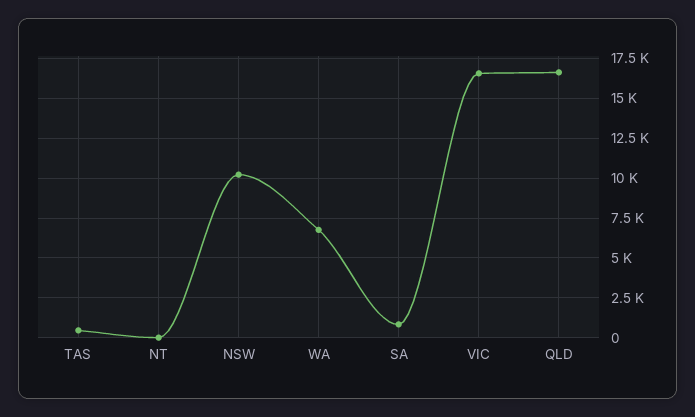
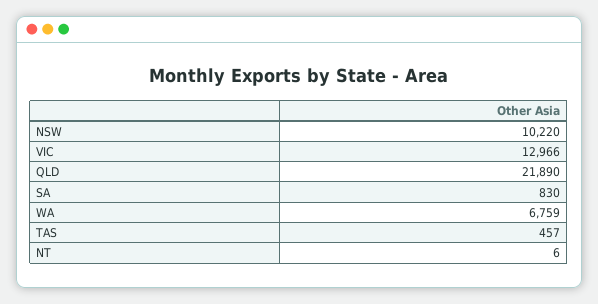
VIC: 16500 -> 12966
QLD: 16500 -> 21890

